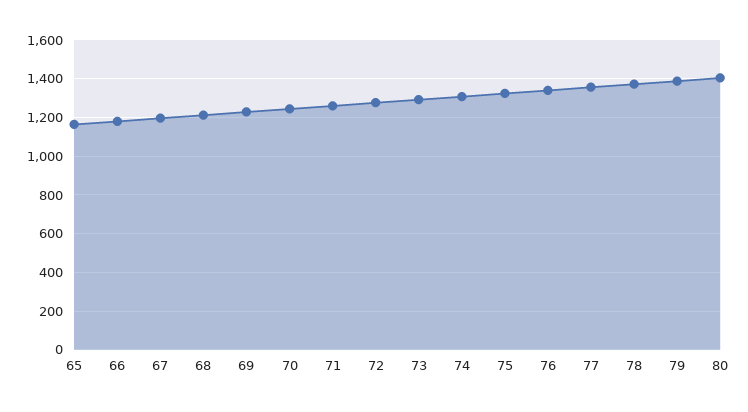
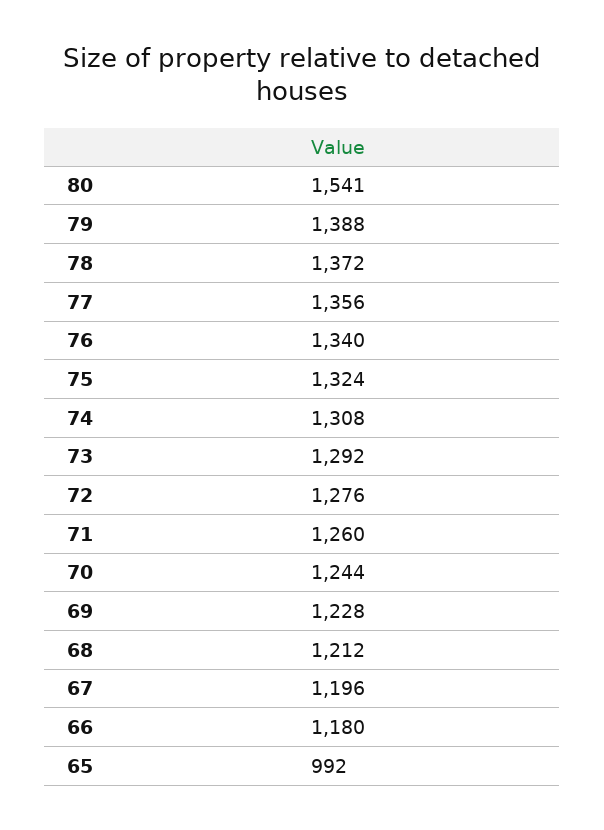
65: 1150 -> 992
80: 1400 -> 1541

